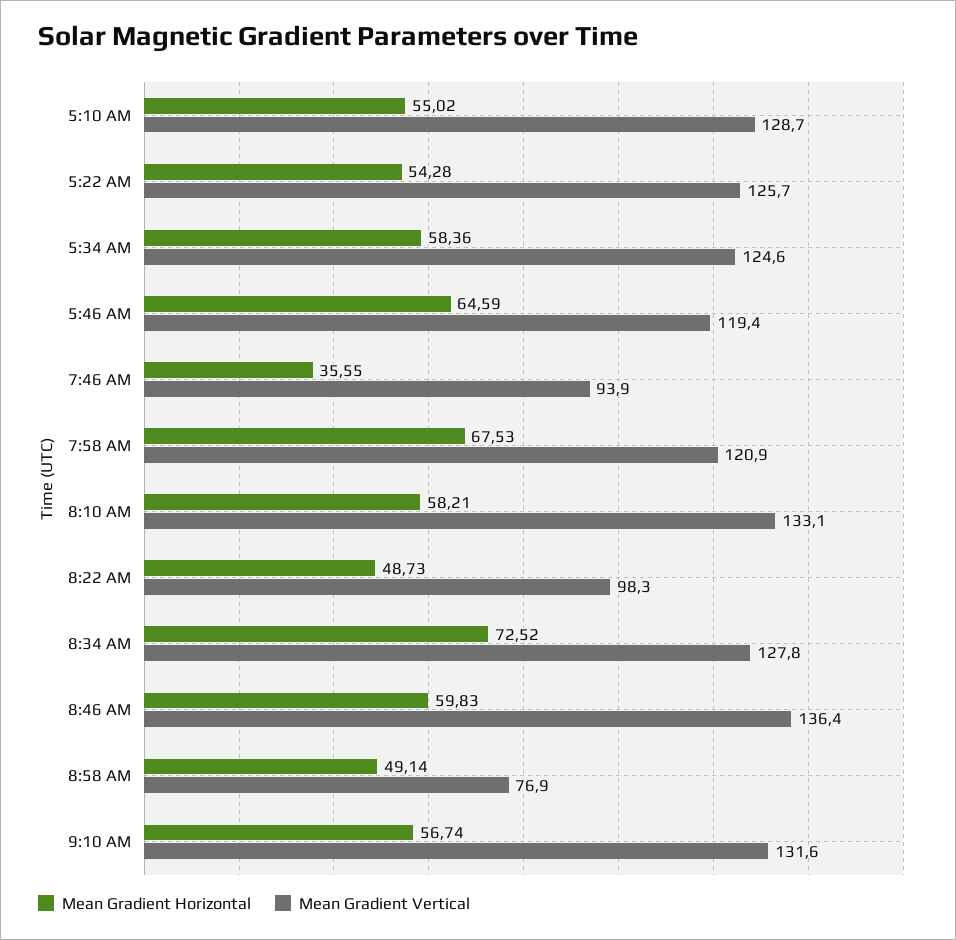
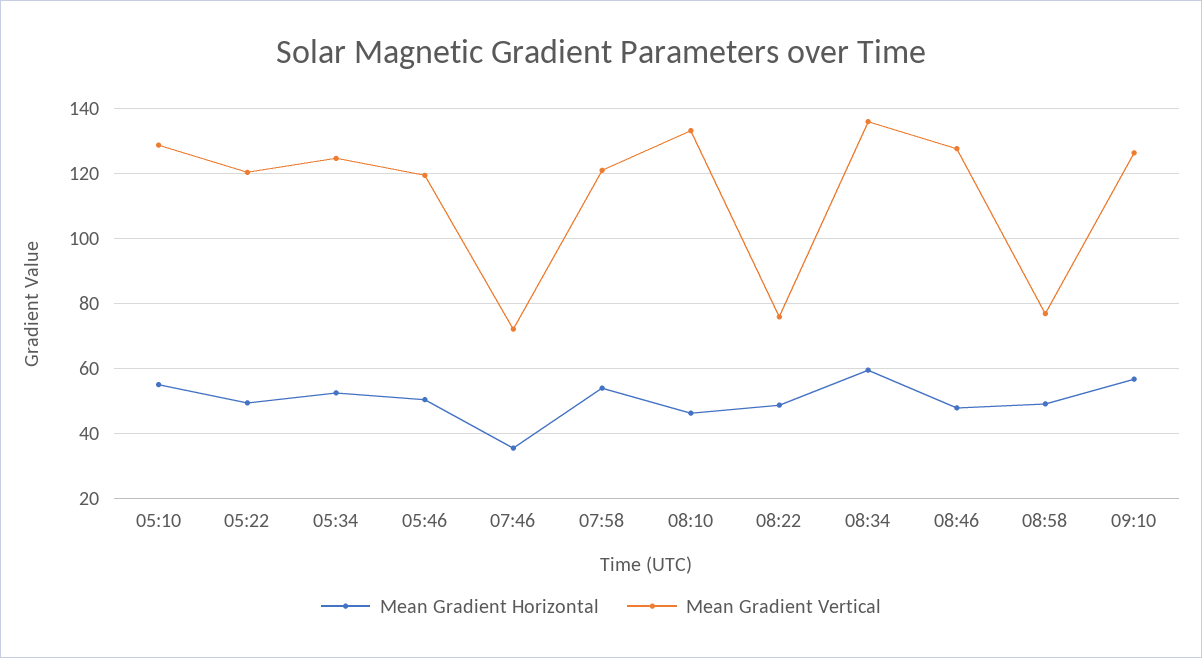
Mean Gradient Horizontal, 5:22 AM: 54.28 -> 50
Mean Gradient Vertical, 5:22 AM: 125.7 -> 120
Mean Gradient Horizontal, 5:34 AM: 58.36 -> 52
Mean Gradient Horizontal, 5:46 AM: 64.59 -> 50
Mean Gradient Vertical, 7:46 AM: 93.9 -> 72
Mean Gradient Horizontal, 7:58 AM: 67.53 -> 54
Mean Gradient Horizontal, 8:10 AM: 58.21 -> 46
Mean Gradient Vertical, 8:22 AM: 98.3 -> 76
Mean Gradient Horizontal, 8:34 AM: 72.52 -> 60
Mean Gradient Vertical, 8:34 AM: 127.8 -> 136
Mean Gradient Horizontal, 8:46 AM: 59.83 -> 48
Mean Gradient Vertical, 8:46 AM: 136.4 -> 128
Mean Gradient Vertical, 9:10 AM: 131.6 -> 126

